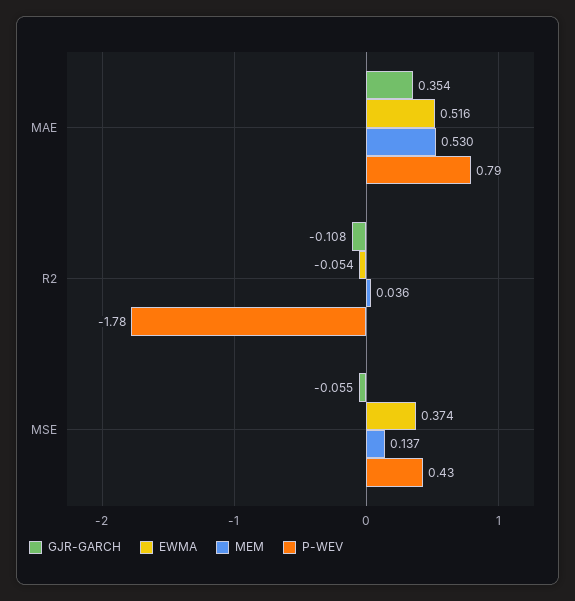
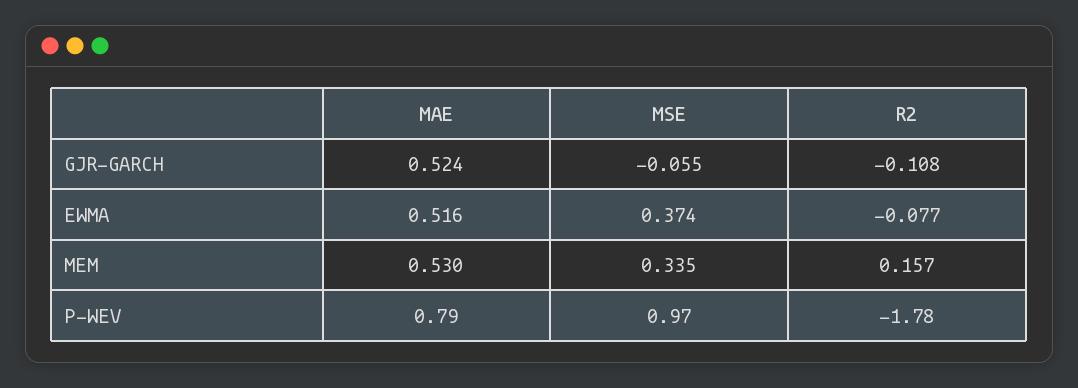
GJR-GARCH, MAE: 0.354 -> 0.524
EWMA, R2: -0.054 -> -0.077
MEM, R2: 0.036 -> 0.157
MEM, MSE: 0.137 -> 0.335
P-WEV, MSE: 0.43 -> 0.97

